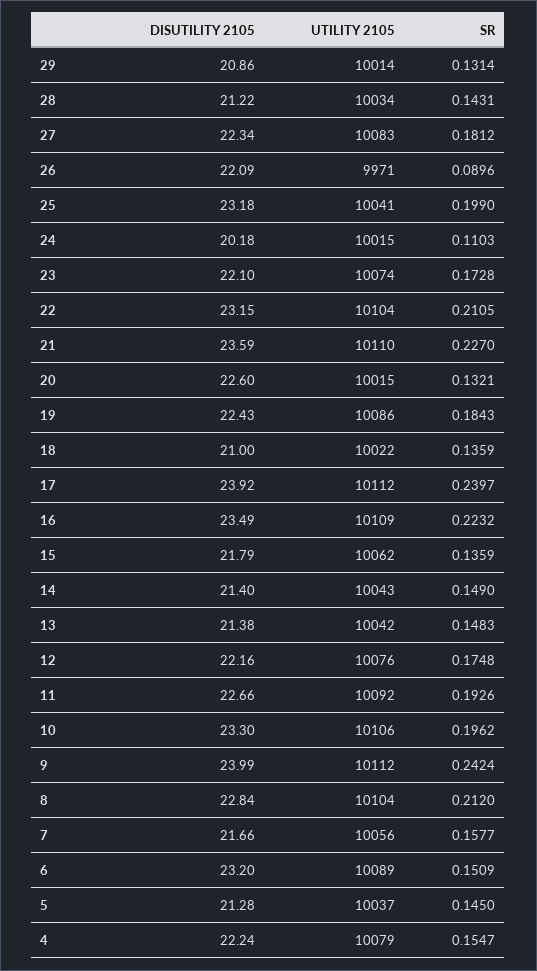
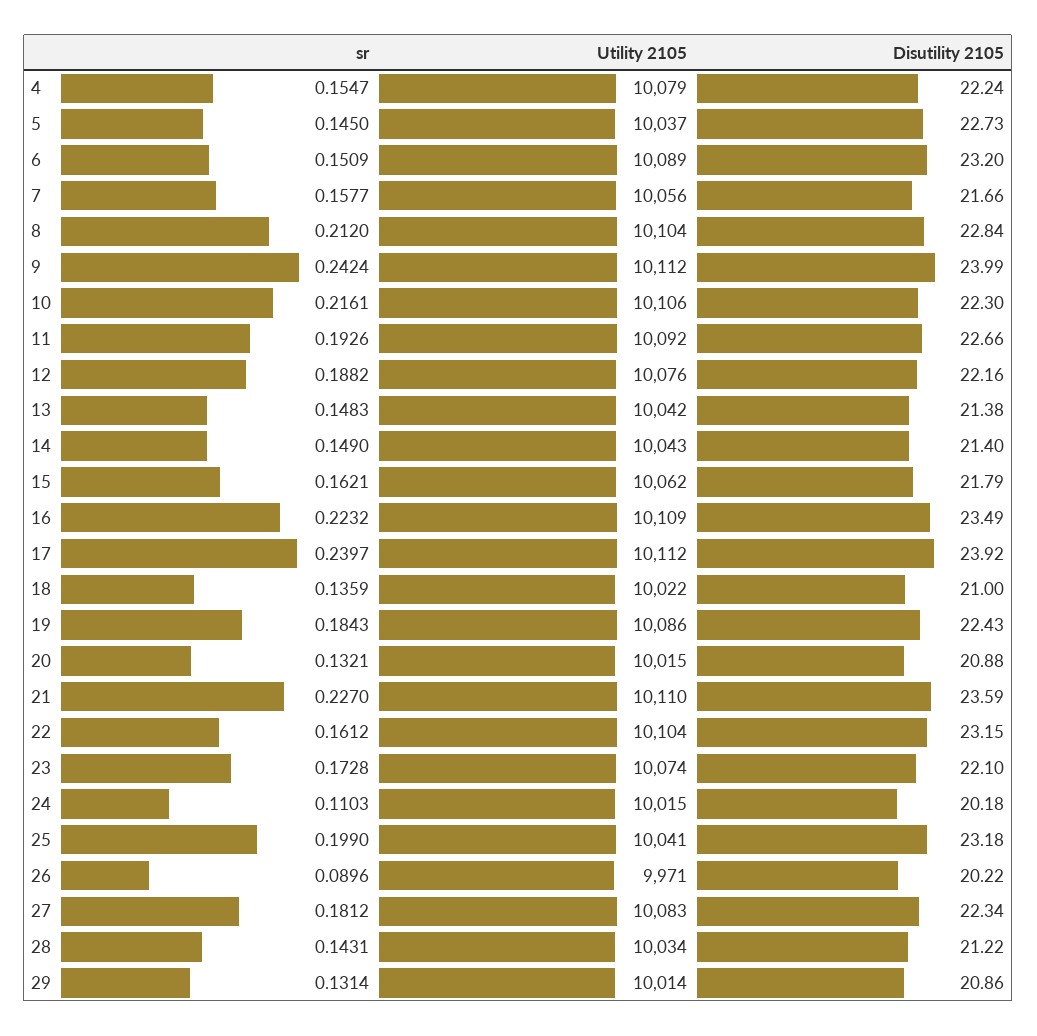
DISUTILITY 2105, 26: 22.09 -> 20.22
SR, 22: 0.2105 -> 0.1612
DISUTILITY 2105, 20: 22.6 -> 20.88
SR, 15: 0.1359 -> 0.1621
SR, 12: 0.1748 -> 0.1882
DISUTILITY 2105, 10: 23.3 -> 22.3
SR, 10: 0.1962 -> 0.2161
DISUTILITY 2105, 5: 21.28 -> 22.73

